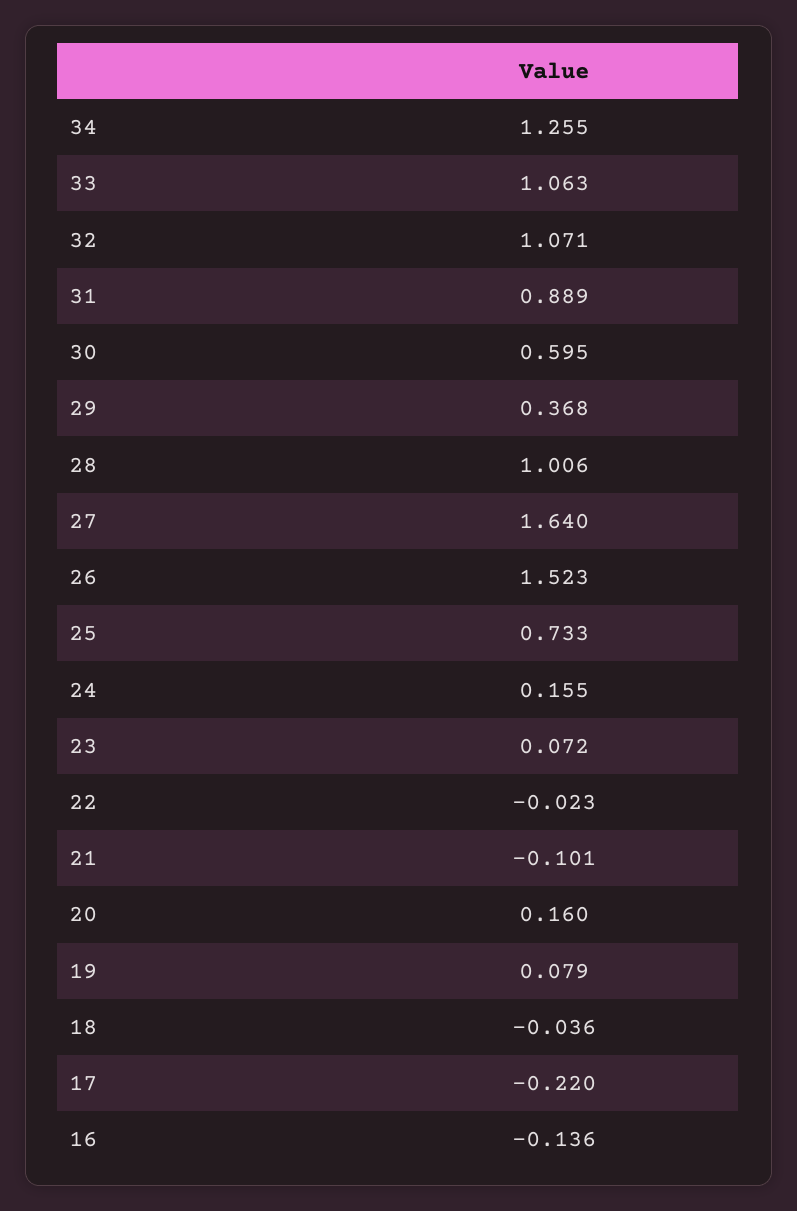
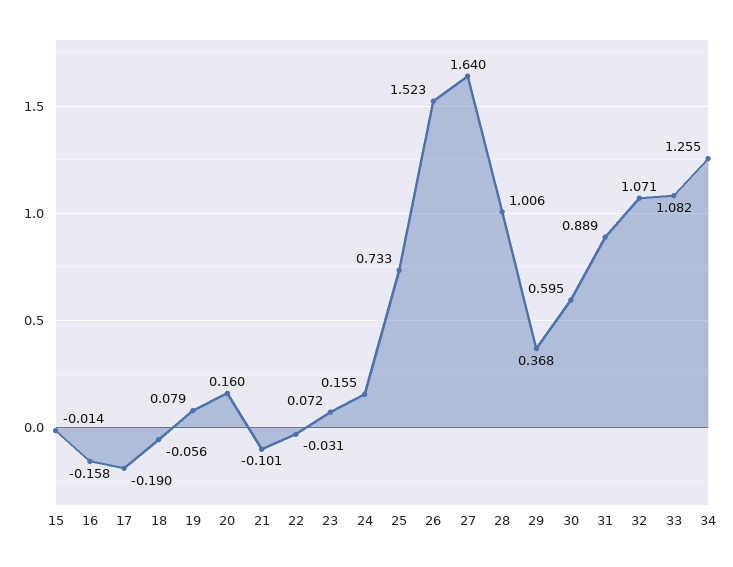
33: 1.063 -> 1.082
22: -0.023 -> -0.031
18: -0.036 -> -0.056
17: -0.22 -> -0.19
16: -0.136 -> -0.158
15: none -> -0.014

